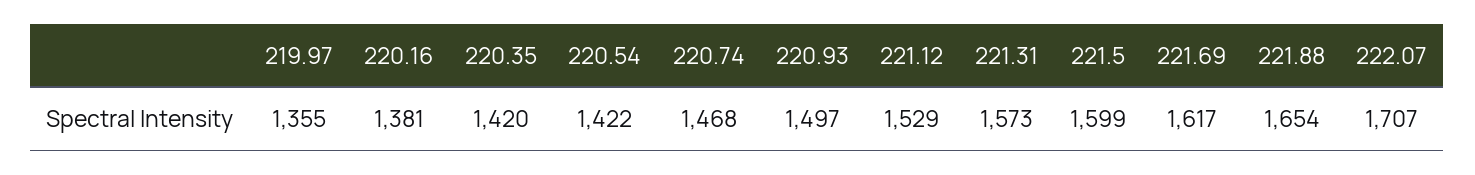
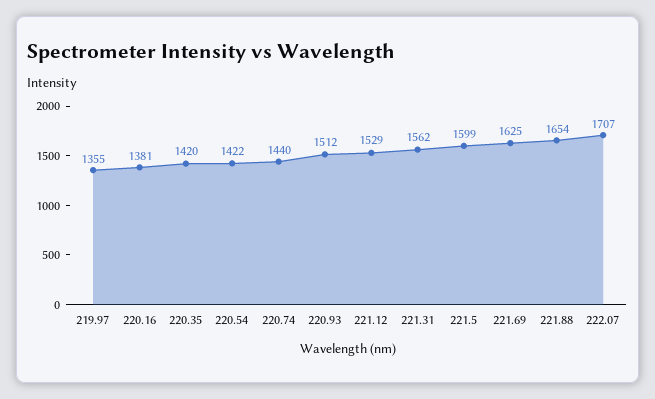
220.74: 1468 -> 1440
220.93: 1497 -> 1512
221.31: 1573 -> 1562
221.69: 1617 -> 1625

